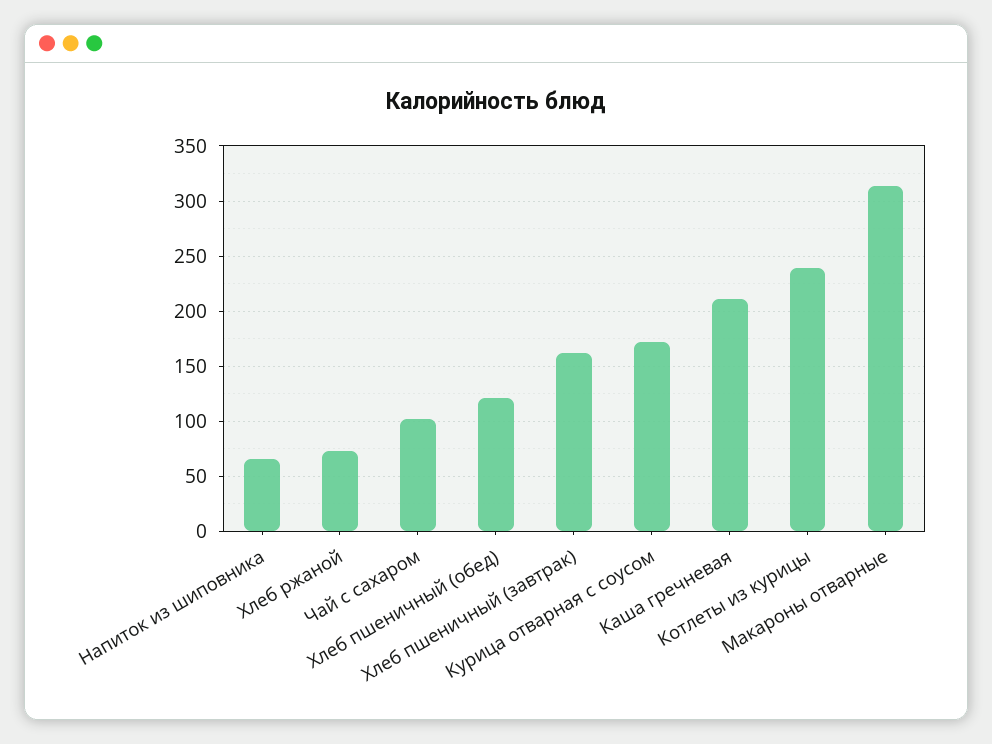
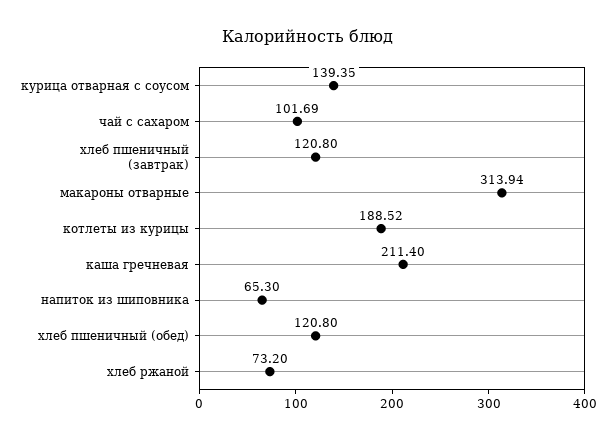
Хлеб пшеничный (завтрак): 160 -> 120.8
Курица отварная с соусом: 170 -> 139.35
Котлеты из курицы: 240 -> 188.52

